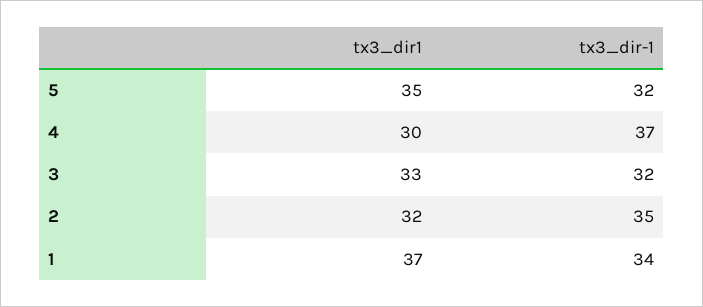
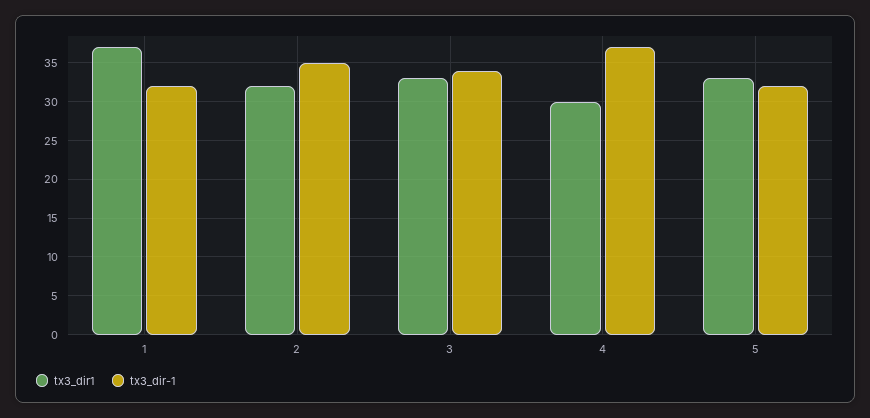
tx3_dir1, 5: 35 -> 33
tx3_dir-1, 3: 32 -> 34
tx3_dir-1, 1: 34 -> 32

